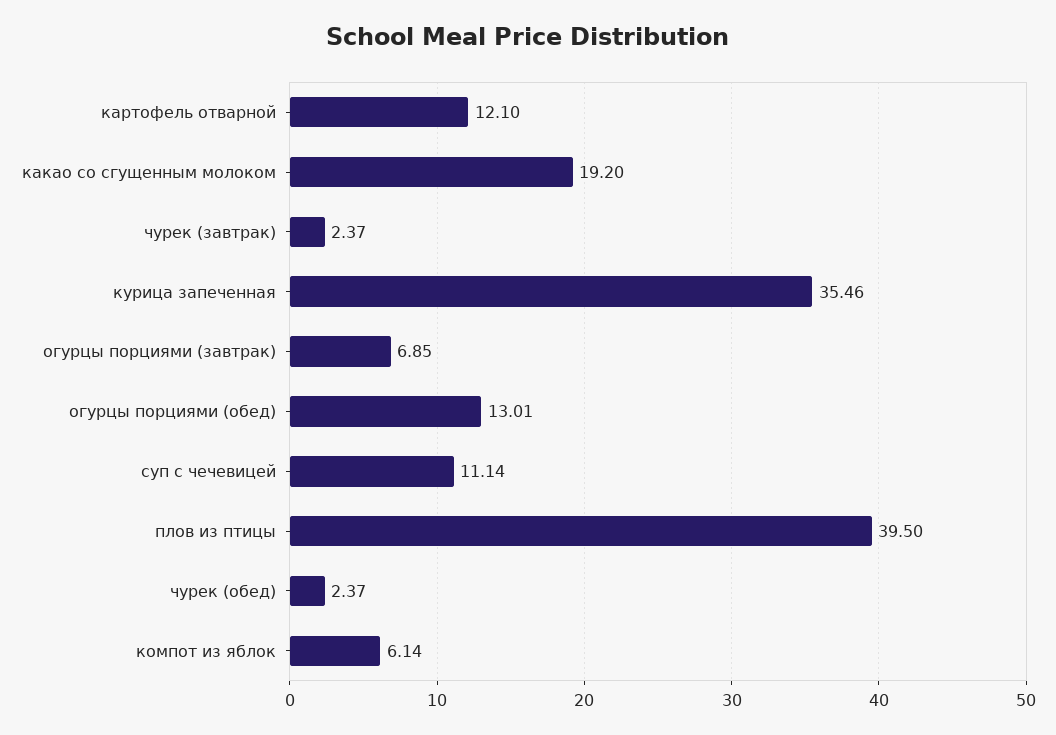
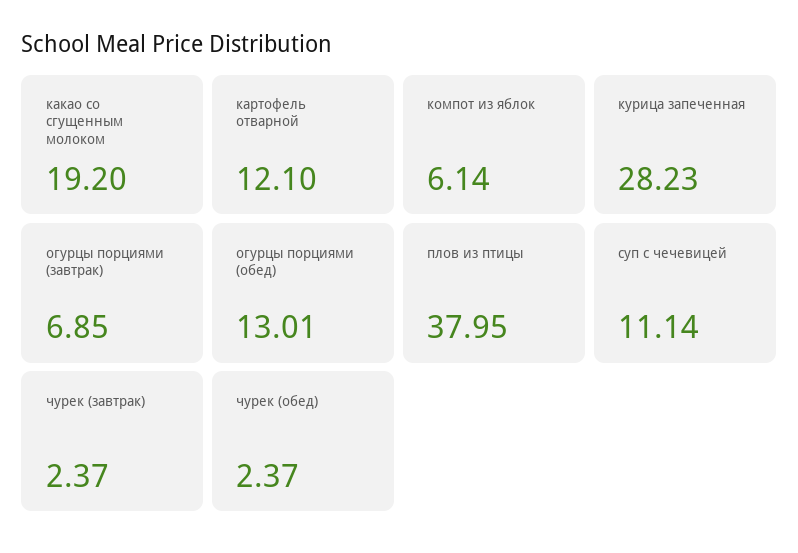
курица запеченная: 35.46 -> 28.23
плов из птицы: 39.5 -> 37.95

